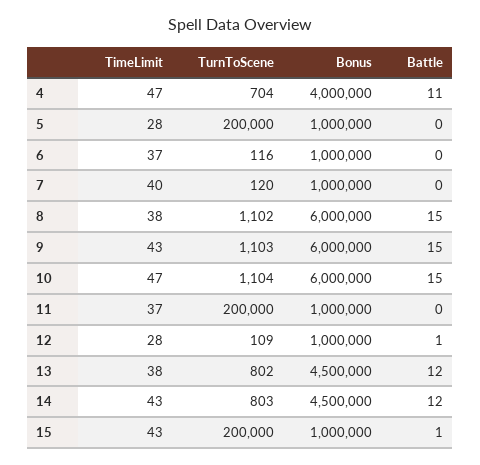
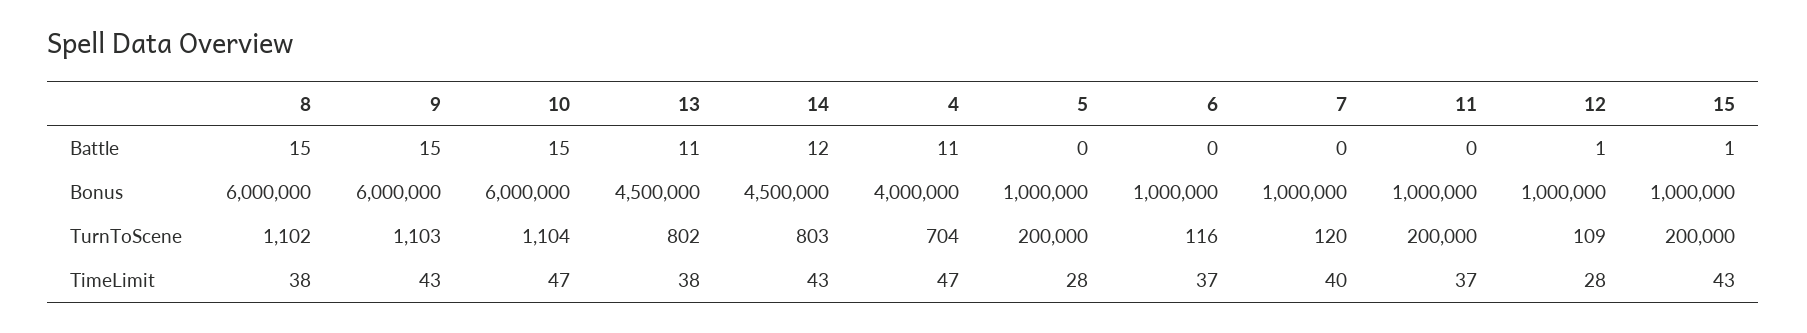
Battle, 13: 12 -> 11

